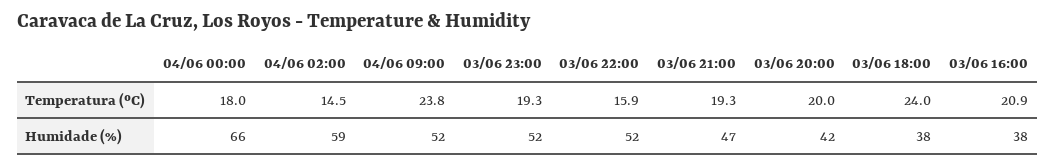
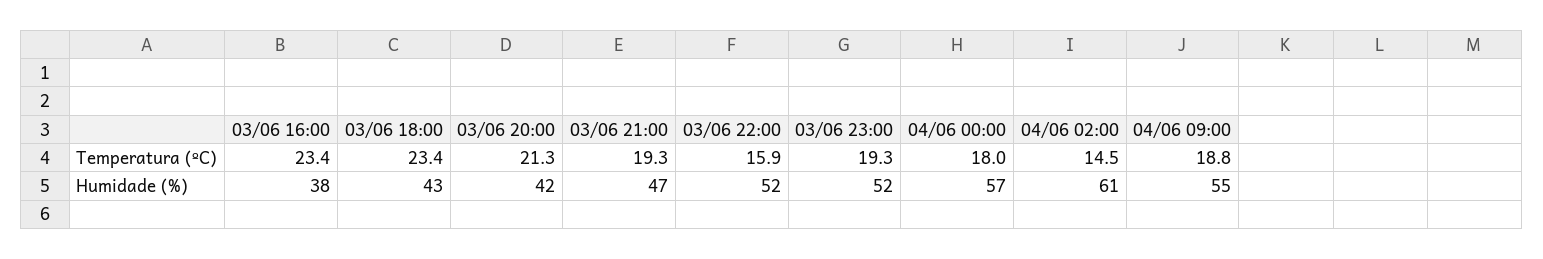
04/06 09:00, Temperatura (ºC): 23.8 -> 18.8
03/06 20:00, Temperatura (ºC): 20 -> 21.3
03/06 18:00, Temperatura (ºC): 24 -> 23.4
03/06 16:00, Temperatura (ºC): 20.9 -> 23.4
04/06 00:00, Humidade (%): 66 -> 57
04/06 02:00, Humidade (%): 59 -> 61
04/06 09:00, Humidade (%): 52 -> 55
03/06 18:00, Humidade (%): 38 -> 43

